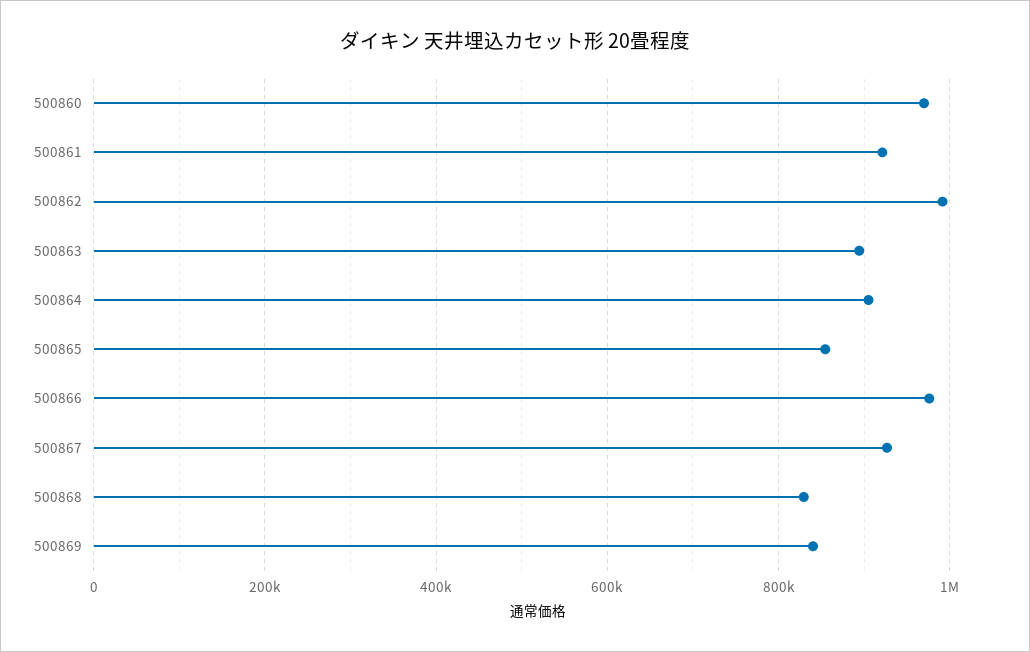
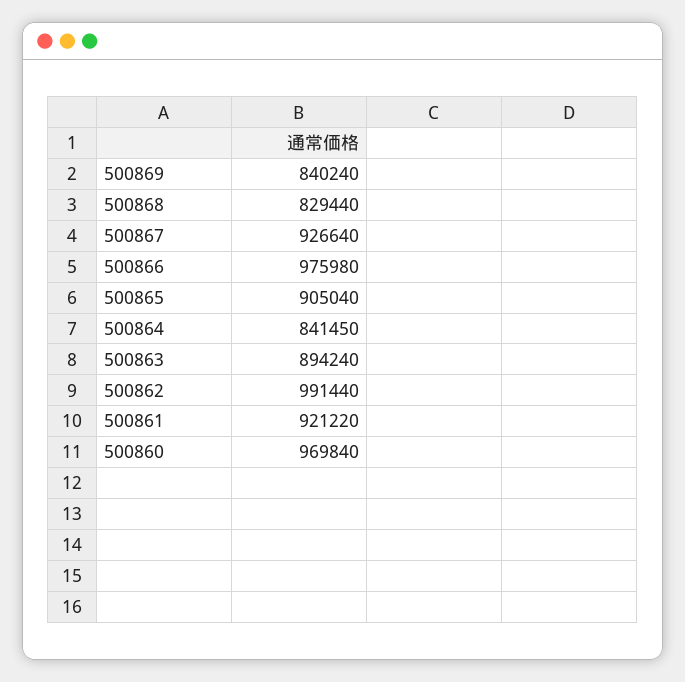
500864: 900000 -> 841450
500865: 860000 -> 905040

